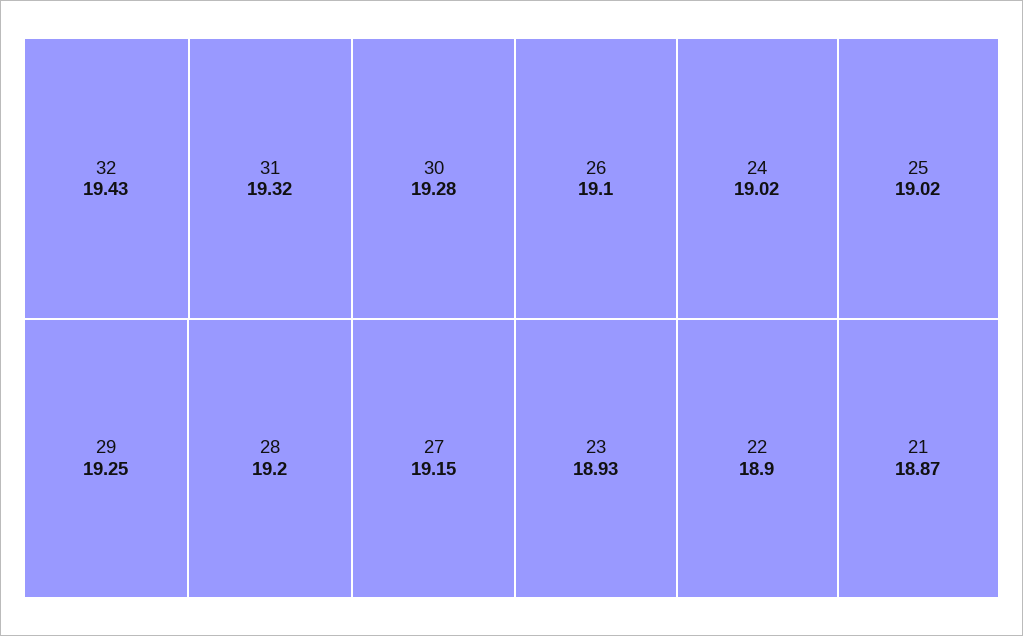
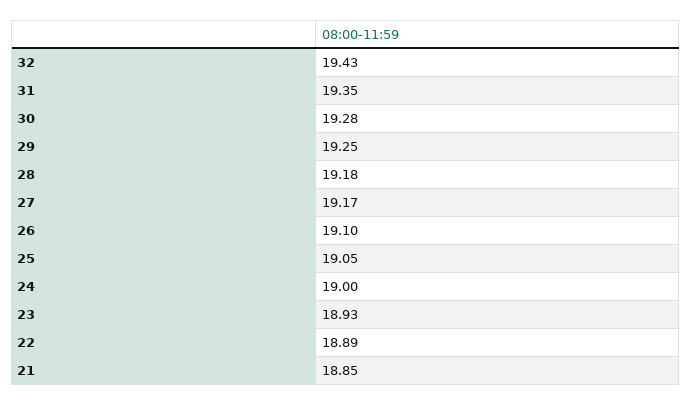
31: 19.32 -> 19.35
28: 19.2 -> 19.18
27: 19.15 -> 19.17
24: 19.02 -> 19
25: 19.02 -> 19.05
22: 18.9 -> 18.89
21: 18.87 -> 18.85

